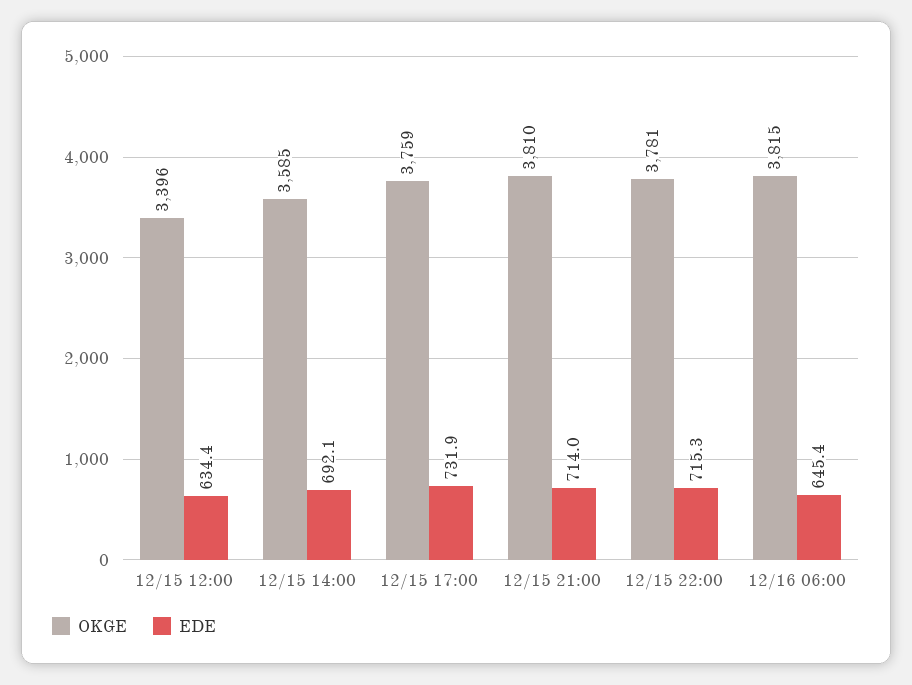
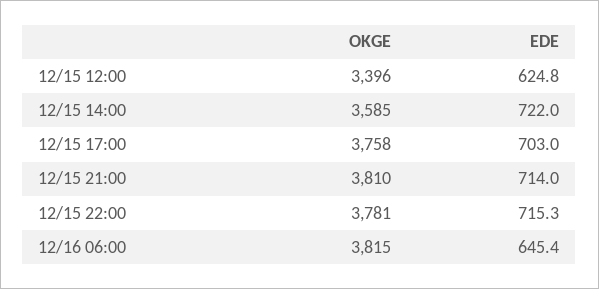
EDE, 12/15 12:00: 634.4 -> 624.8
EDE, 12/15 14:00: 692.1 -> 722
OKGE, 12/15 17:00: 3759 -> 3758
EDE, 12/15 17:00: 731.9 -> 703

